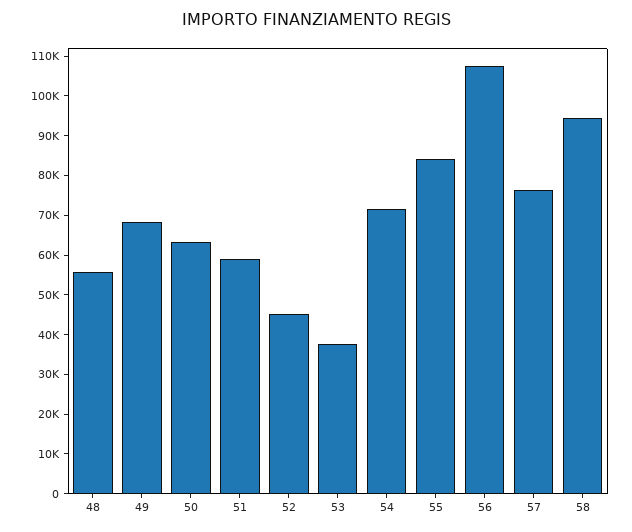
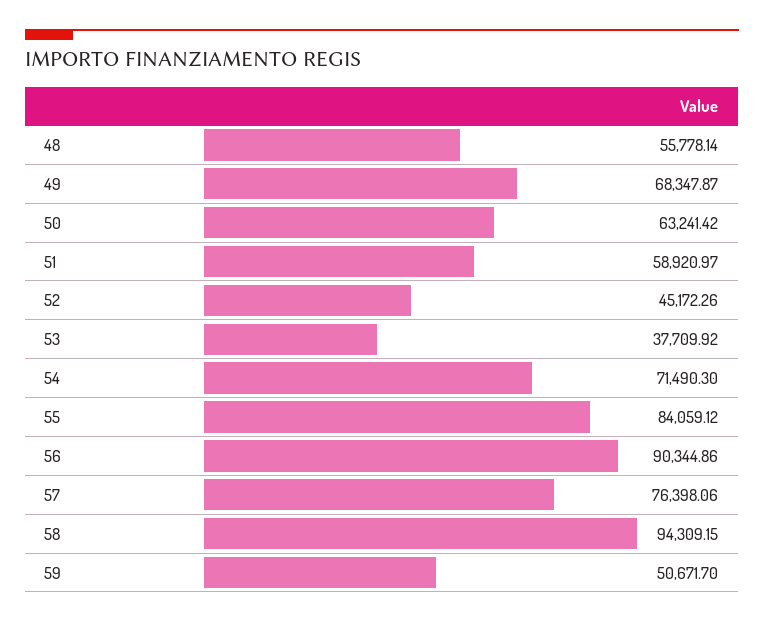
56: 107500 -> 90344.86
59: none -> 50671.7

